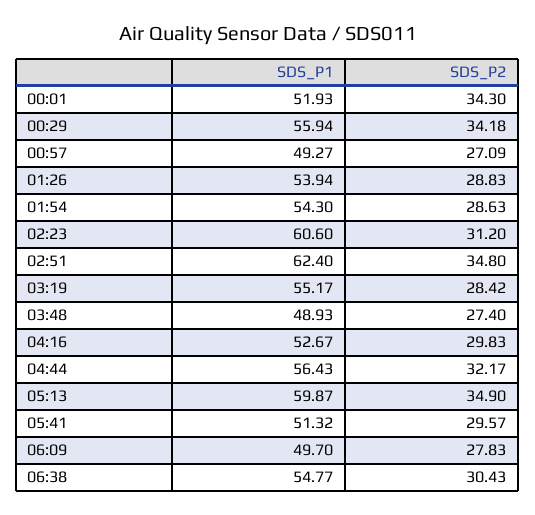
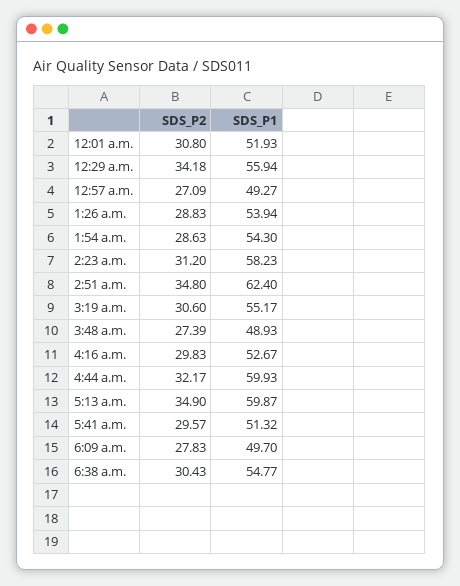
SDS_P2, 00:01: 34.3 -> 30.8
SDS_P1, 02:23: 60.6 -> 58.23
SDS_P2, 03:19: 28.42 -> 30.6
SDS_P2, 03:48: 27.4 -> 27.39
SDS_P1, 04:44: 56.43 -> 59.93

